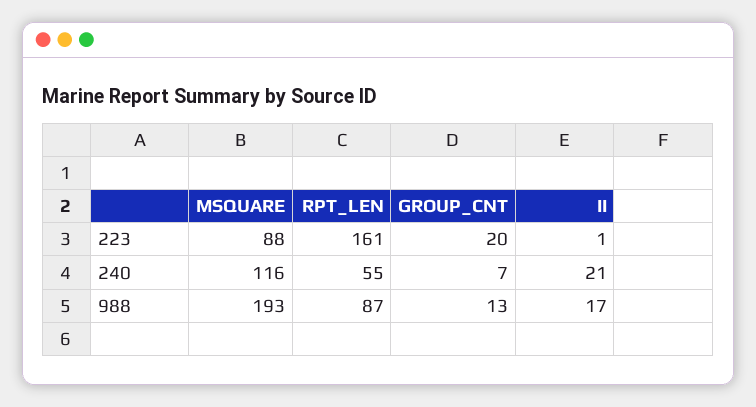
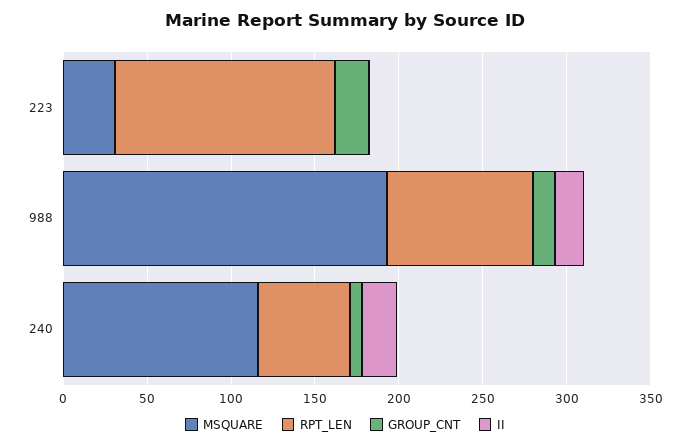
MSQUARE, 223: 88 -> 30
RPT_LEN, 223: 161 -> 130

